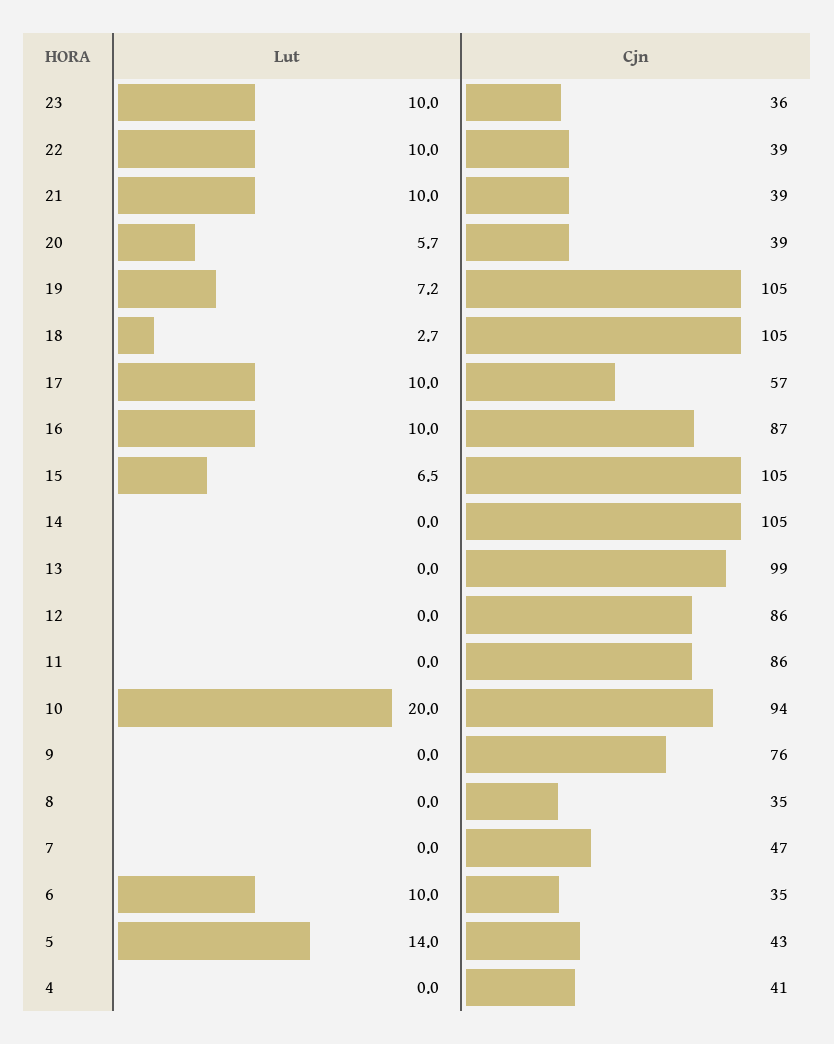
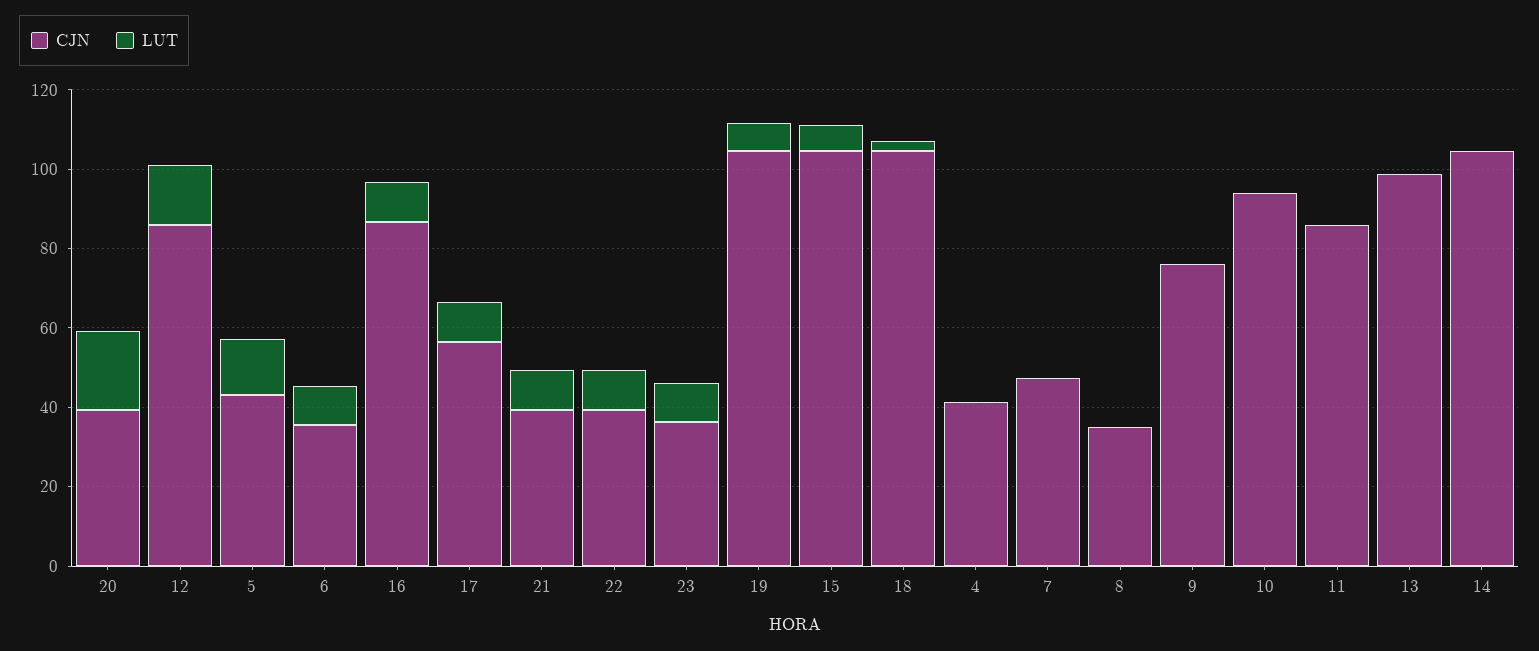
Lut, 20: 5.7 -> 20
Lut, 12: 0 -> 15
Lut, 10: 20 -> 0

